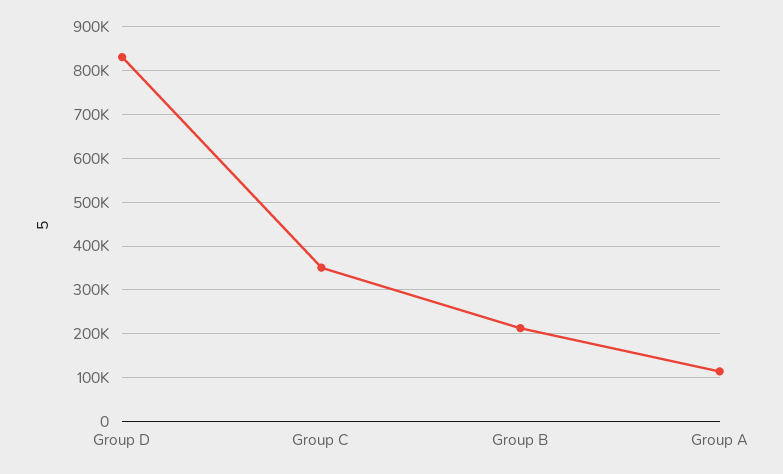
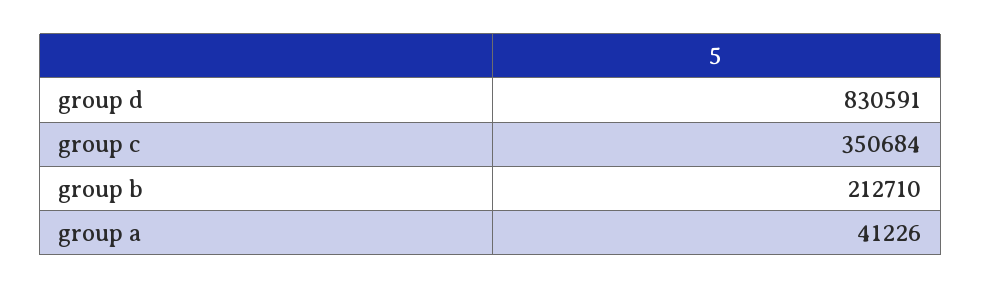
Group A: 120000 -> 41226

